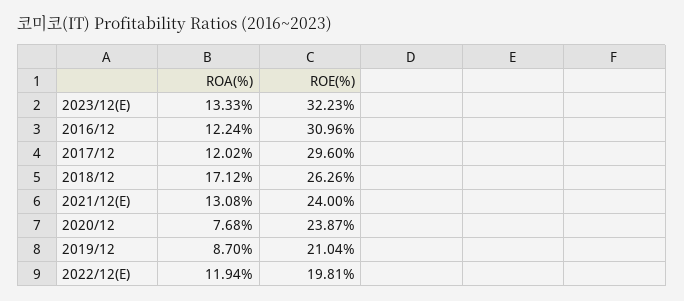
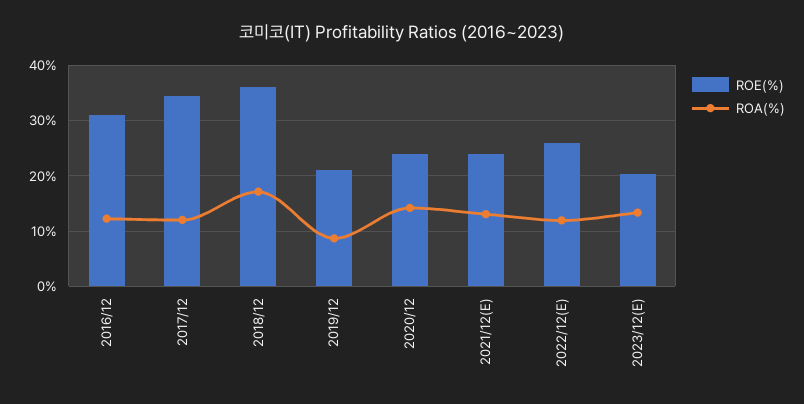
ROE(%), 2023/12(E): 32.23 -> 20
ROE(%), 2017/12: 29.6 -> 34
ROE(%), 2018/12: 26.26 -> 36
ROA(%), 2020/12: 7.68 -> 14
ROE(%), 2022/12(E): 19.81 -> 26

